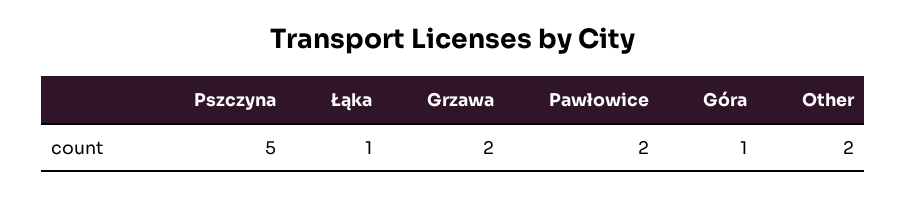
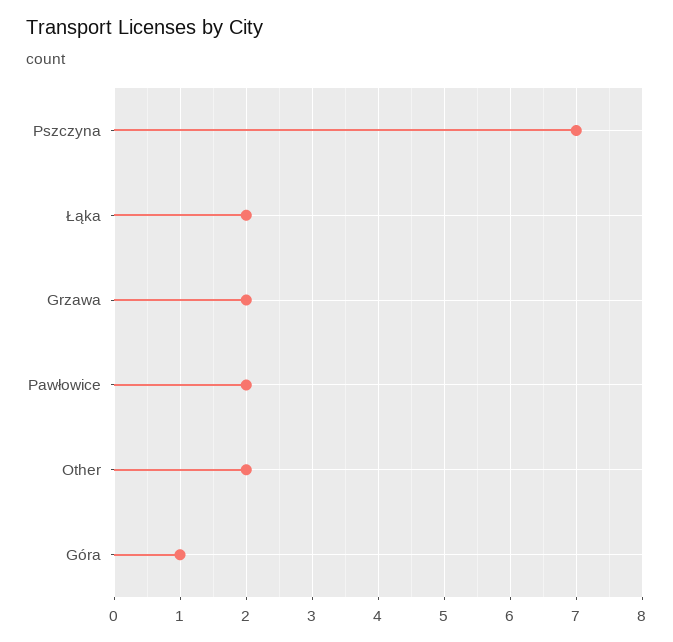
Pszczyna: 5 -> 7
Łąka: 1 -> 2

